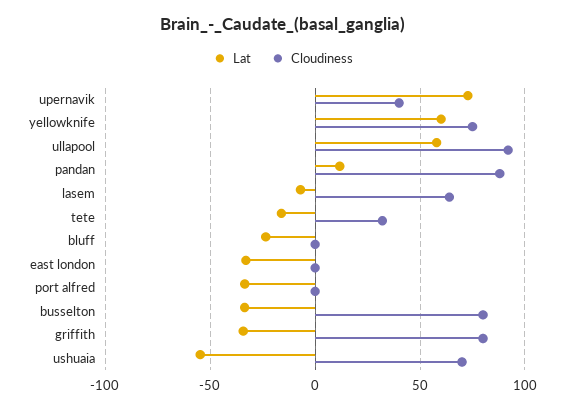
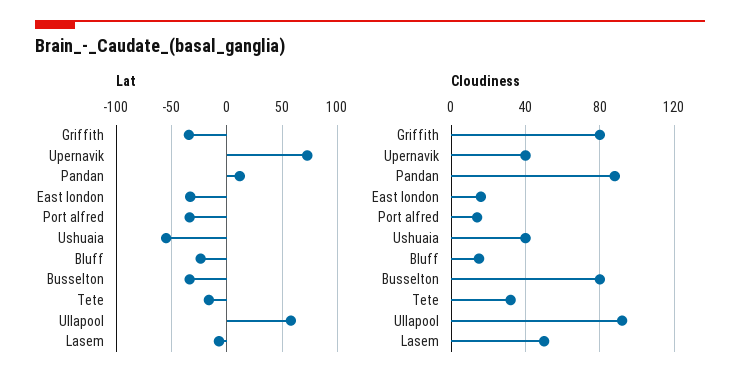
Lat, yellowknife: 60 -> none
Cloudiness, yellowknife: 75 -> none
Cloudiness, lasem: 65 -> 50
Cloudiness, bluff: 0 -> 15
Cloudiness, east london: 0 -> 15
Cloudiness, port alfred: 0 -> 15
Cloudiness, ushuaia: 70 -> 40

